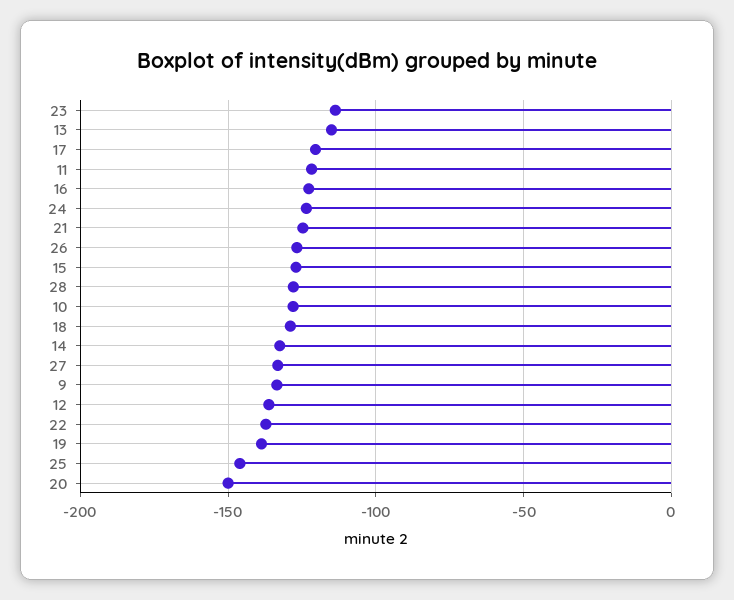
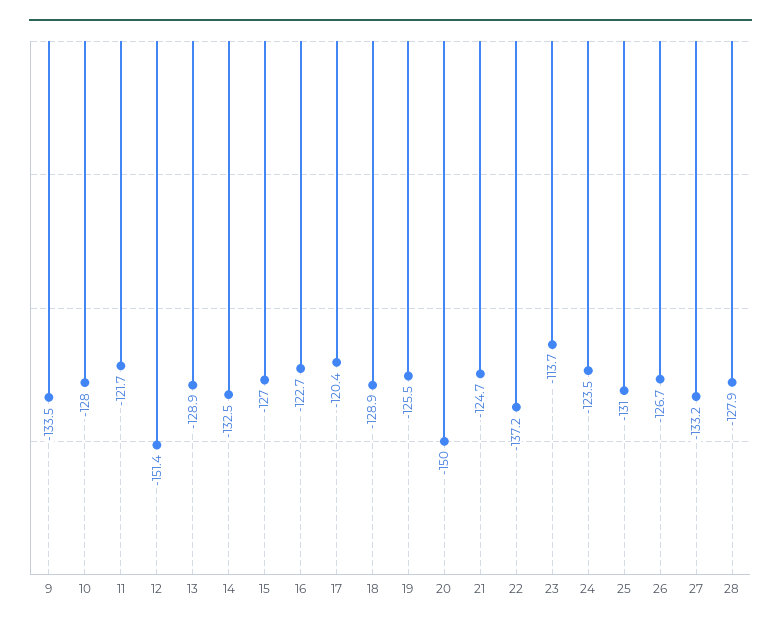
13: -115 -> -128.9
12: -135 -> -151.4
19: -140 -> -125.5
25: -145 -> -131

